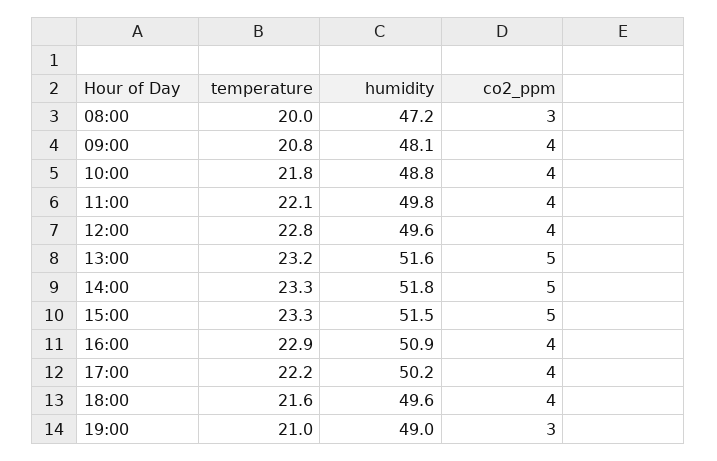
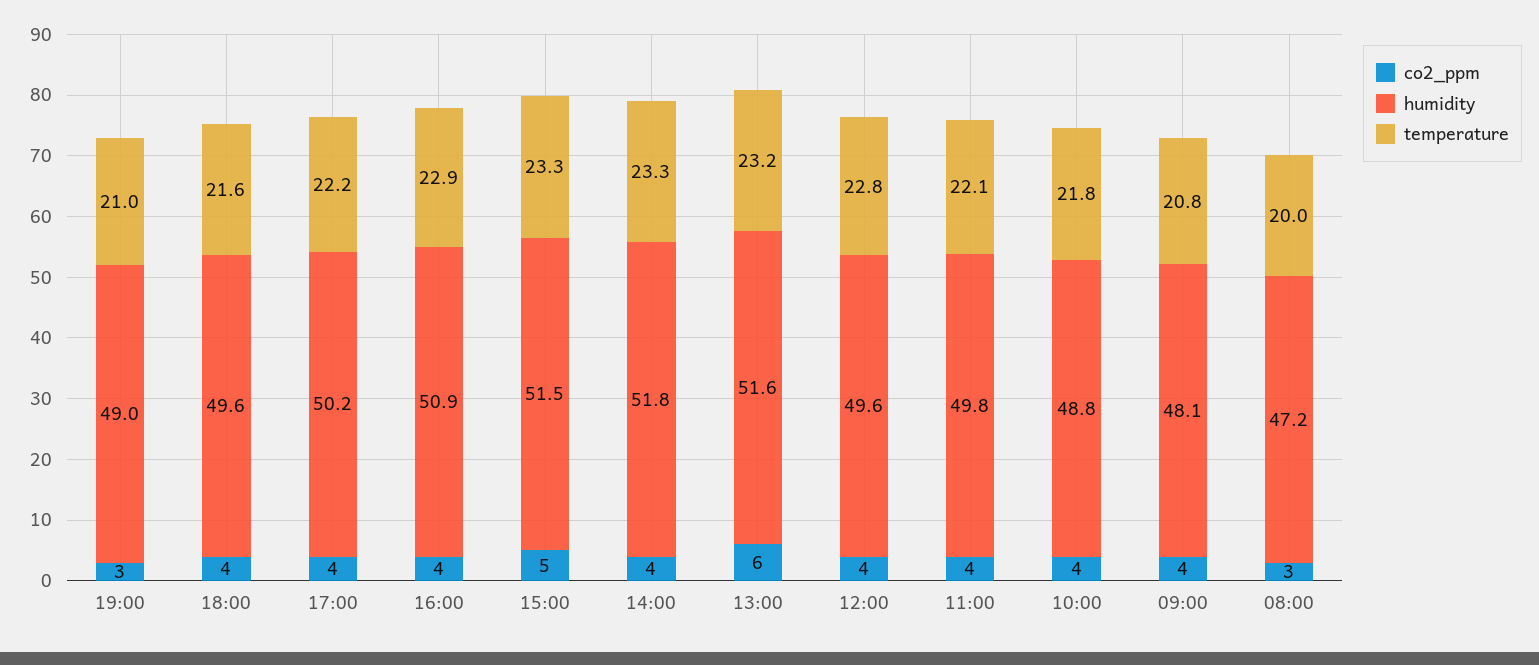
co2_ppm, 13:00: 5 -> 6
co2_ppm, 14:00: 5 -> 4

